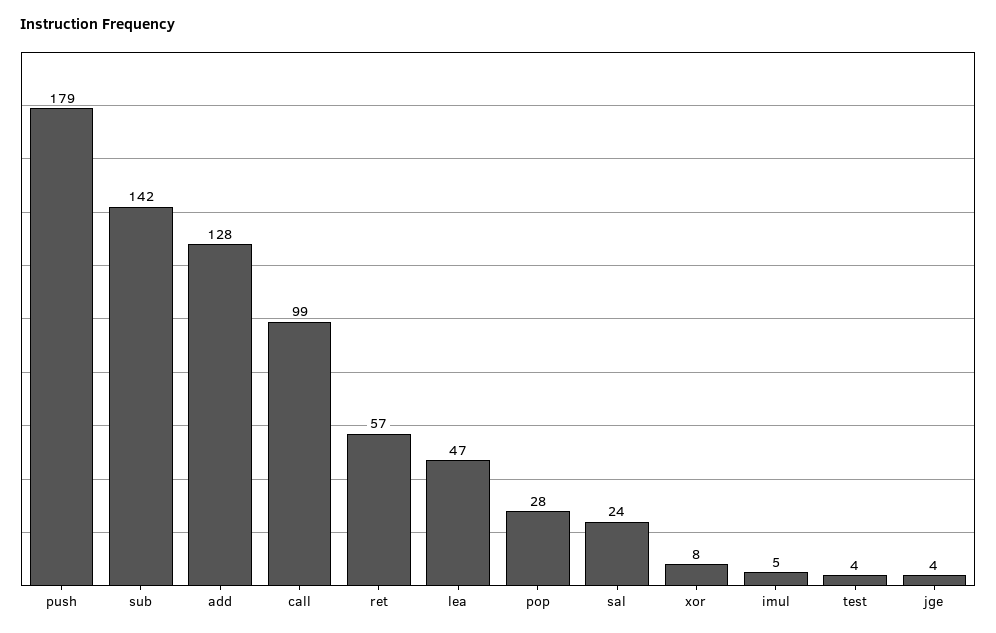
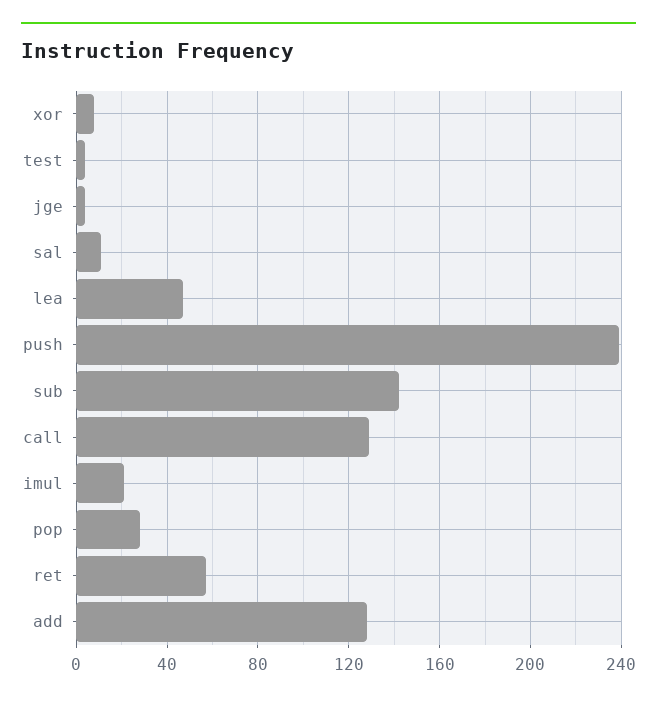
push: 179 -> 240
call: 99 -> 130
sal: 24 -> 10
imul: 5 -> 20

